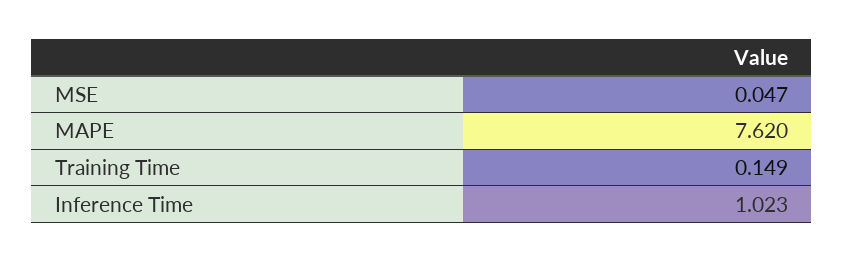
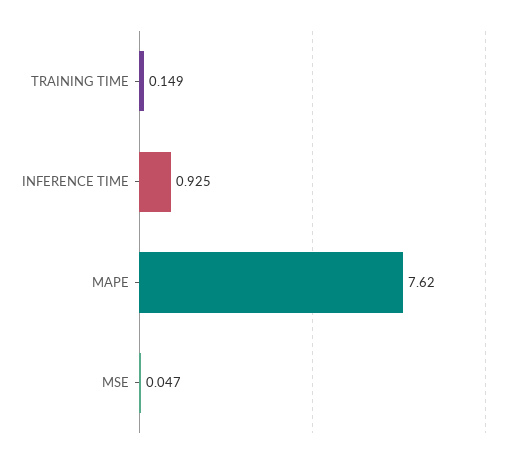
Inference Time: 1.023 -> 0.925

